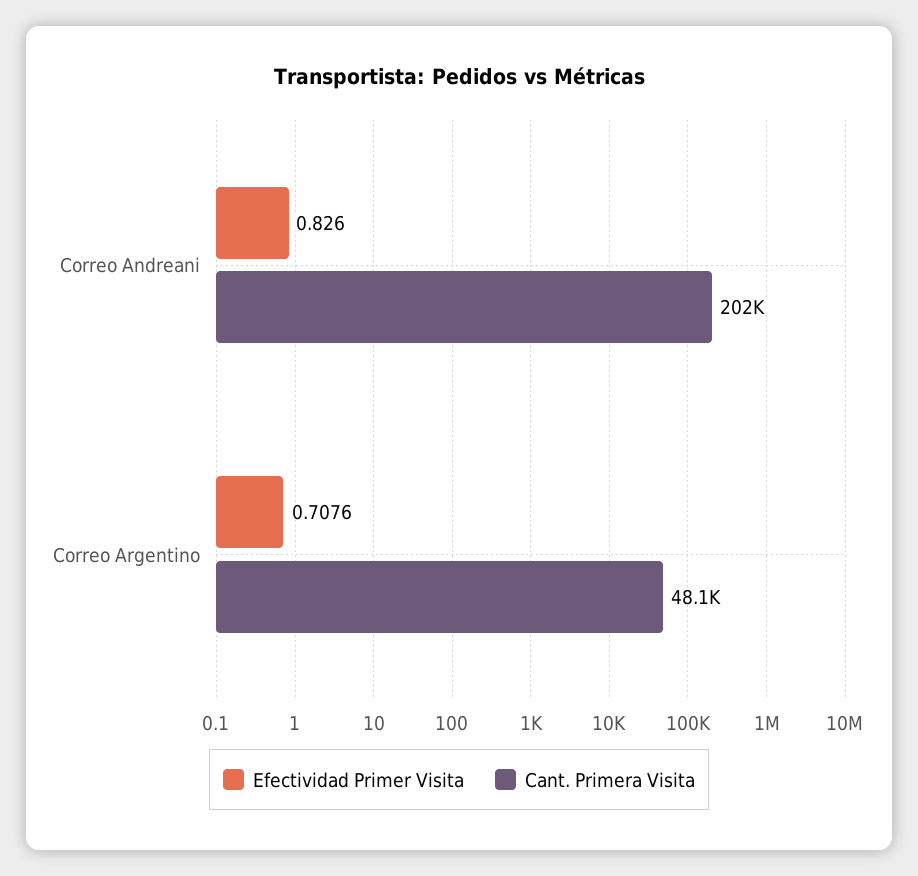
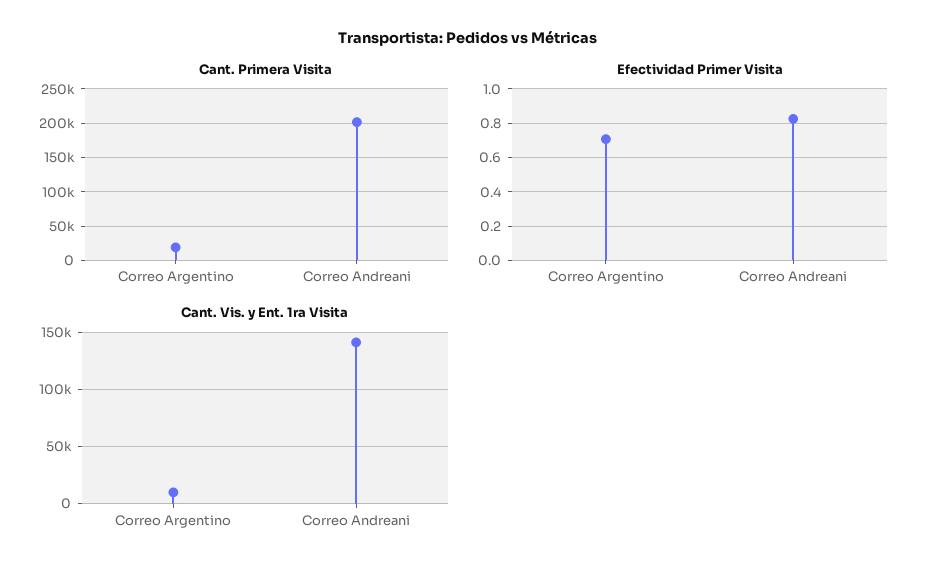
Cant. Primera Visita, Correo Argentino: 48100 -> 20000
Cant. Vis. y Ent. 1ra Visita, Correo Argentino: none -> 10000
Cant. Vis. y Ent. 1ra Visita, Correo Andreani: none -> 140000

